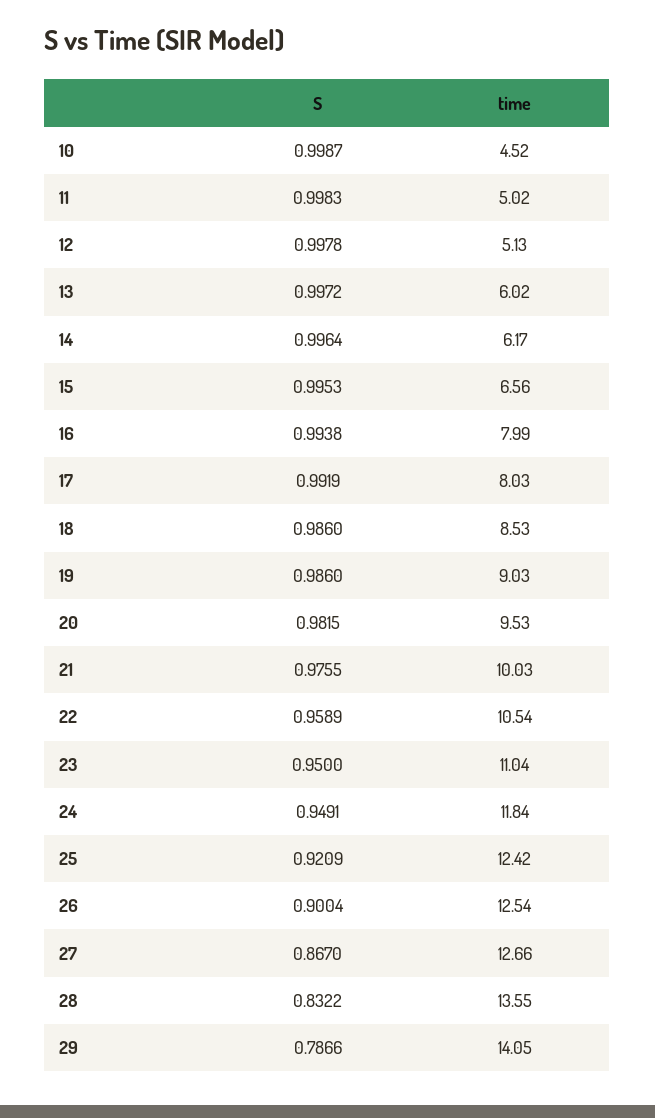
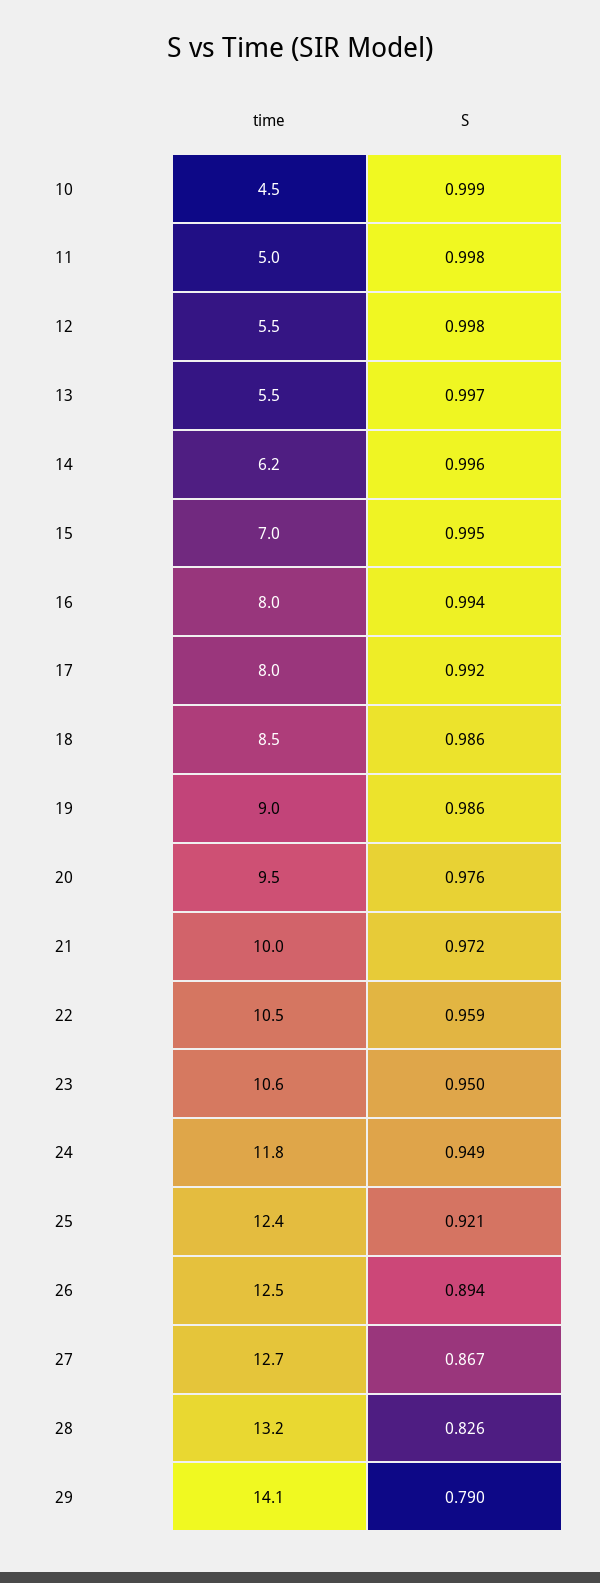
time, 12: 5.13 -> 5.5
time, 13: 6.02 -> 5.5
time, 15: 6.56 -> 7
S, 20: 0.9815 -> 0.976
S, 21: 0.9755 -> 0.972
time, 23: 11.04 -> 10.6
S, 26: 0.9004 -> 0.894
S, 28: 0.8322 -> 0.826
time, 28: 13.55 -> 13.2
S, 29: 0.7866 -> 0.79

